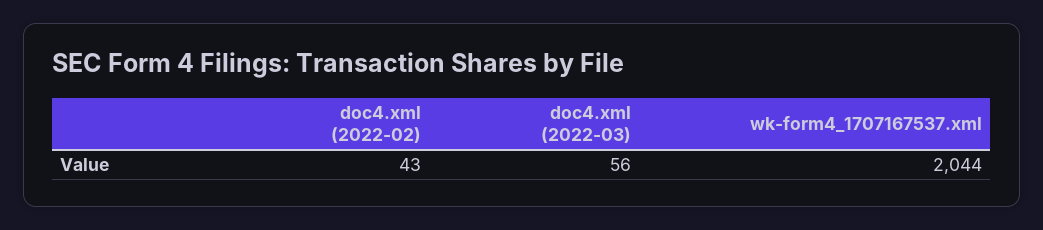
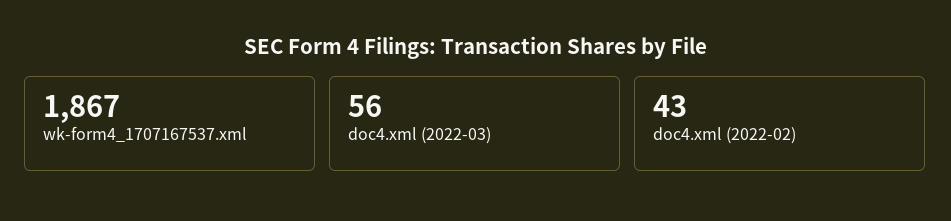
wk-form4_1707167537.xml: 2044 -> 1867

